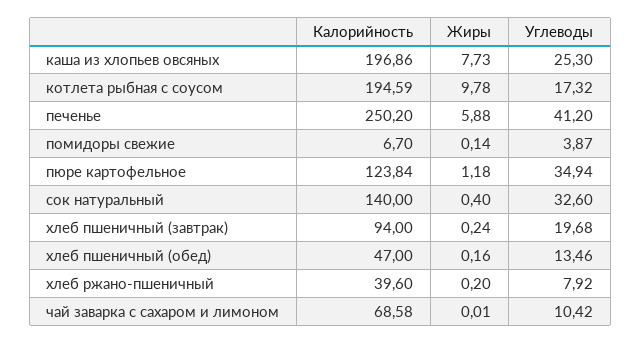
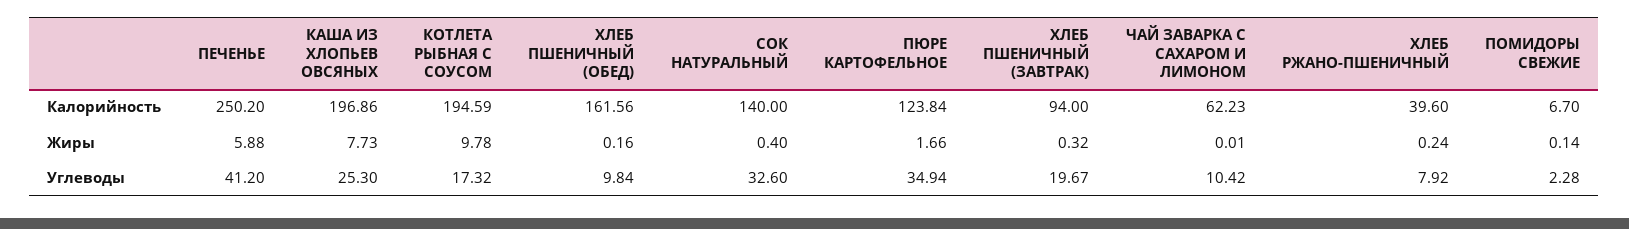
Углеводы, помидоры свежие: 3.87 -> 2.28
Жиры, пюре картофельное: 1.18 -> 1.66
Жиры, хлеб пшеничный (завтрак): 0.24 -> 0.32
Углеводы, хлеб пшеничный (завтрак): 19.68 -> 19.67
Калорийность, хлеб пшеничный (обед): 47 -> 161.56
Углеводы, хлеб пшеничный (обед): 13.46 -> 9.84
Жиры, хлеб ржано-пшеничный: 0.2 -> 0.24
Калорийность, чай заварка с сахаром и лимоном: 68.58 -> 62.23

